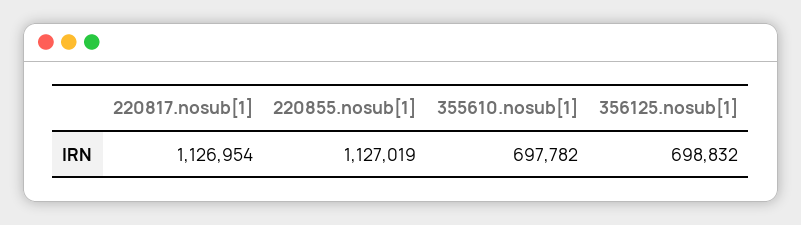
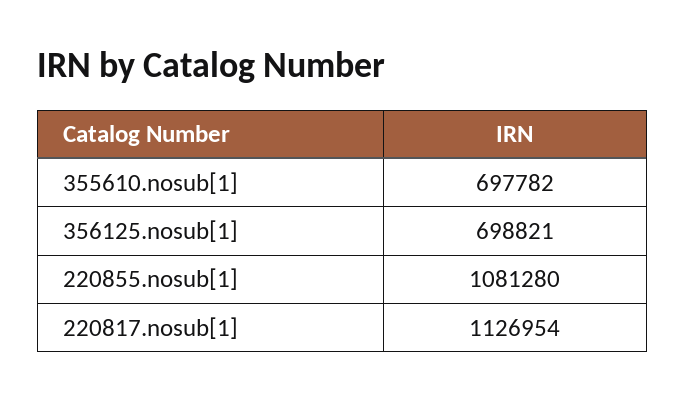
220855.nosub[1]: 1127019 -> 1081280
356125.nosub[1]: 698832 -> 698821

